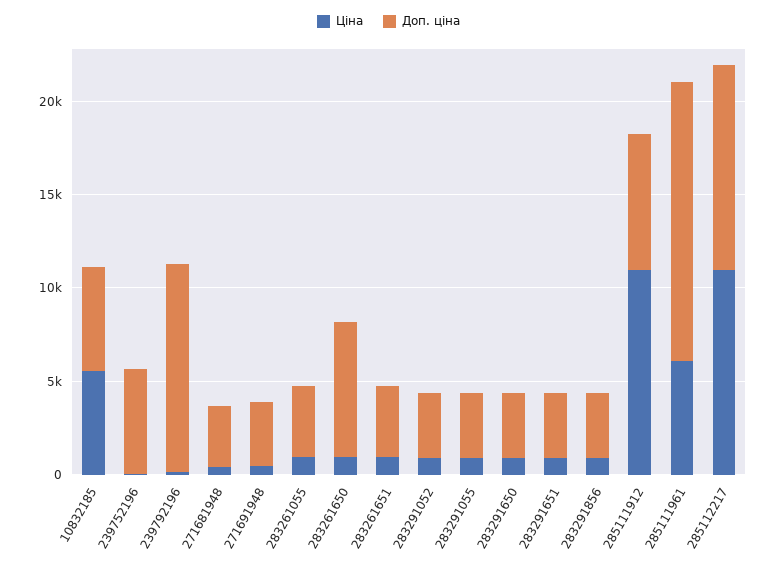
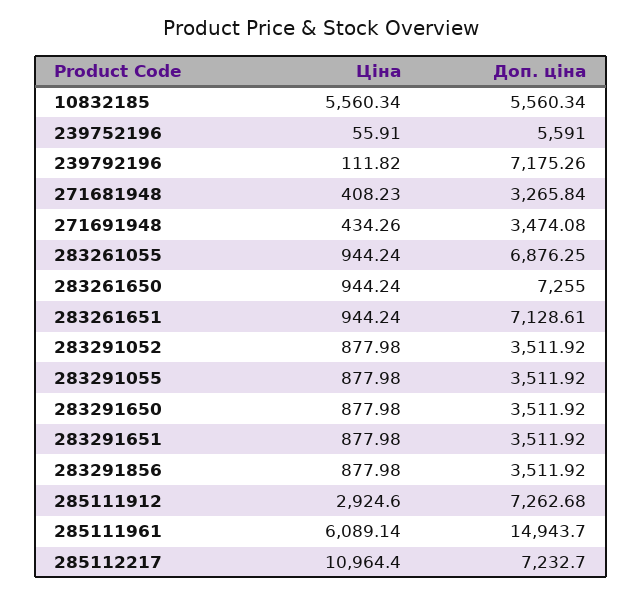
Доп. ціна, 239792196: 11000 -> 7175.26
Доп. ціна, 283261055: 4000 -> 6876.25
Доп. ціна, 283261651: 4000 -> 7128.61
Ціна, 285111912: 11000 -> 2924.6
Доп. ціна, 285112217: 11000 -> 7232.7

